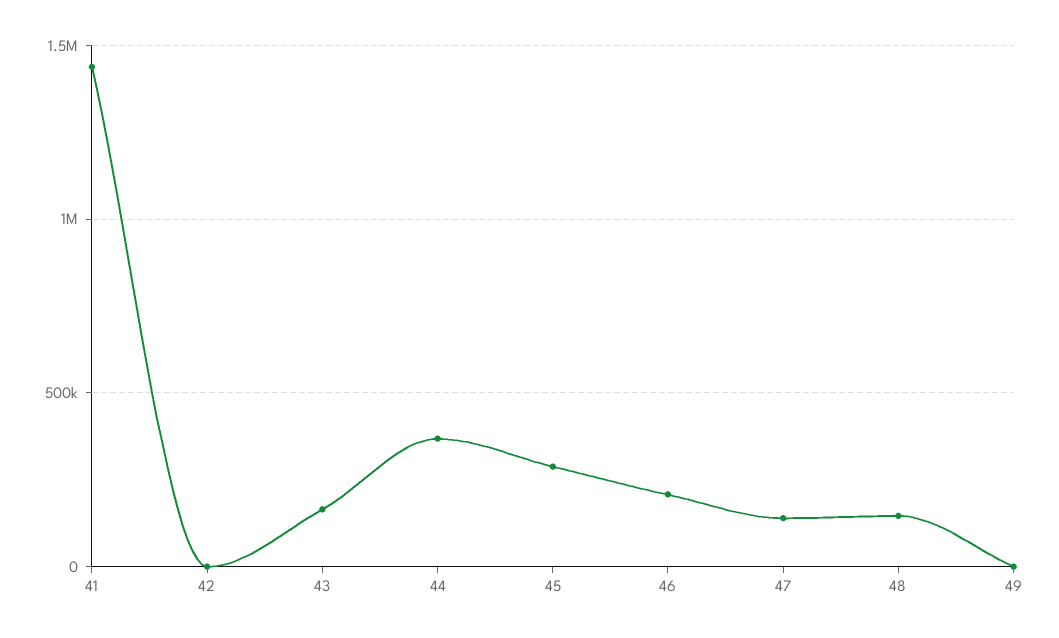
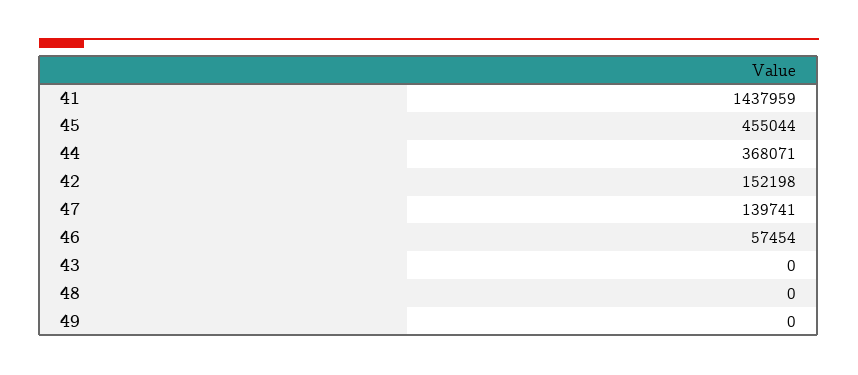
42: 0 -> 152198
43: 150000 -> 0
45: 300000 -> 455044
46: 200000 -> 57454
48: 150000 -> 0

